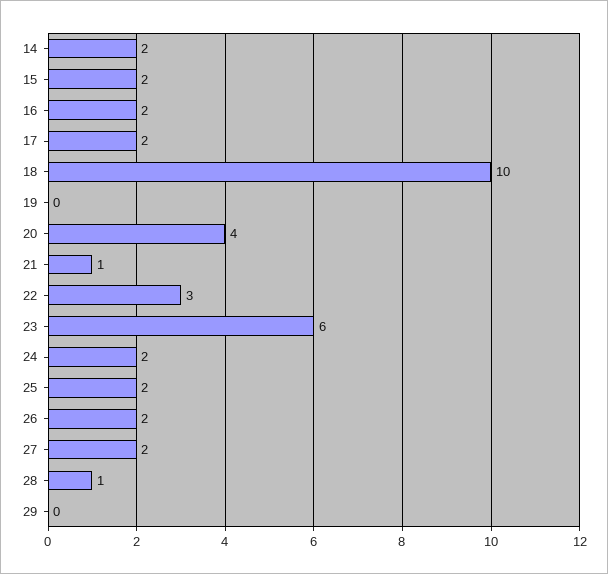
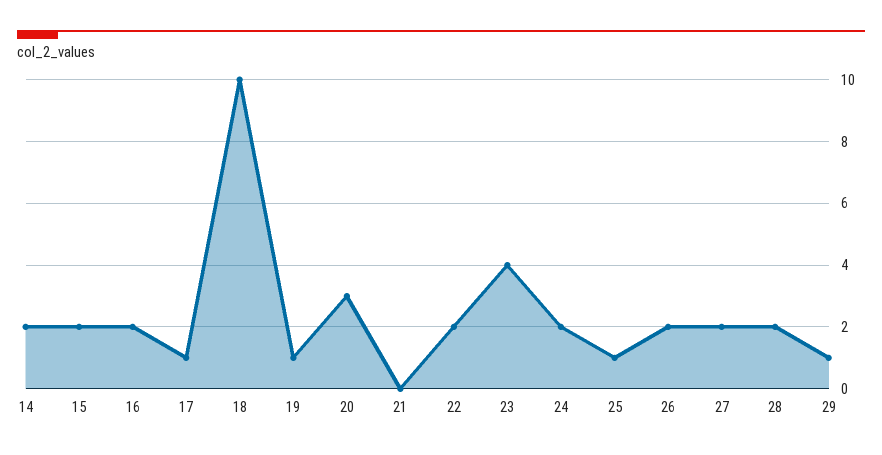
17: 2 -> 1
19: 0 -> 1
20: 4 -> 3
21: 1 -> 0
22: 3 -> 2
23: 6 -> 4
25: 2 -> 1
28: 1 -> 2
29: 0 -> 1

